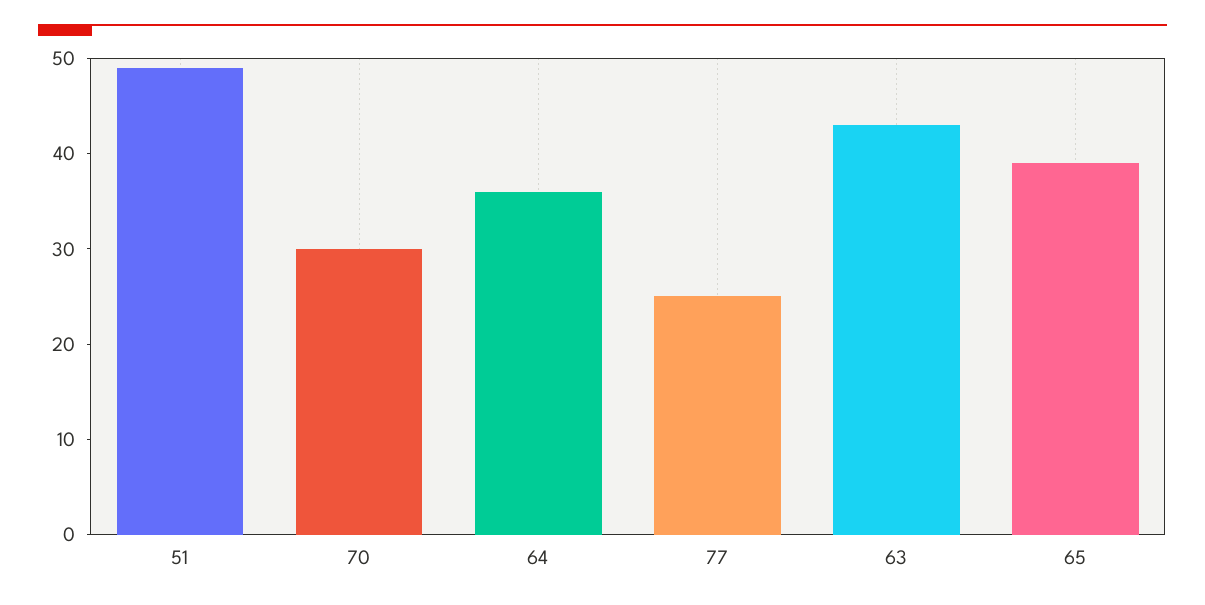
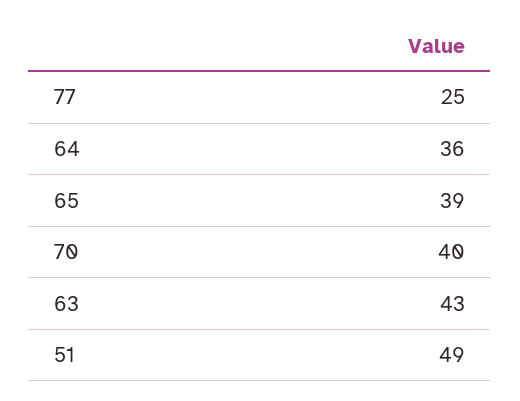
70: 30 -> 40

